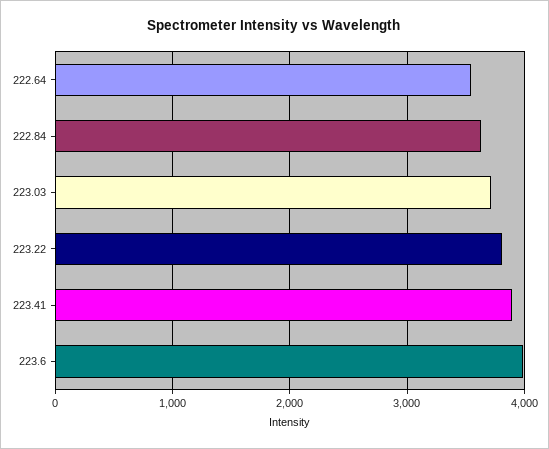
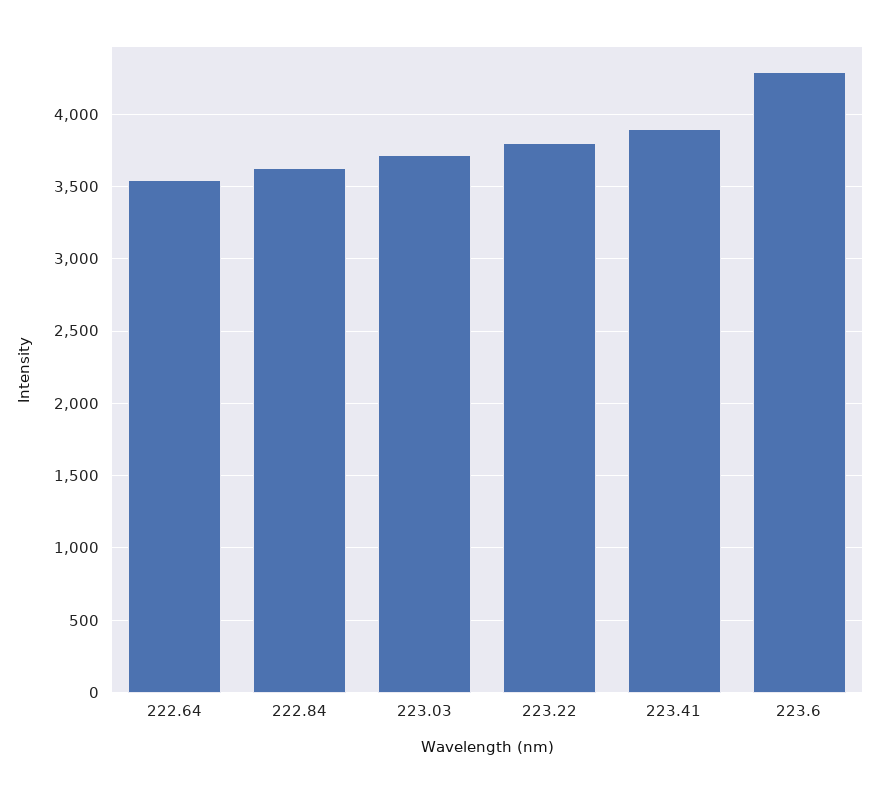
223.6: 4000 -> 4300

